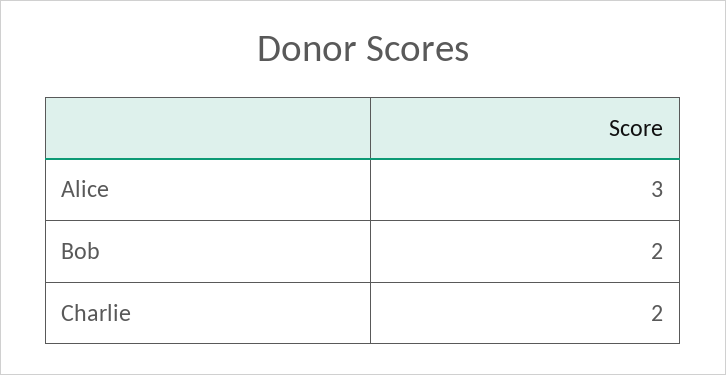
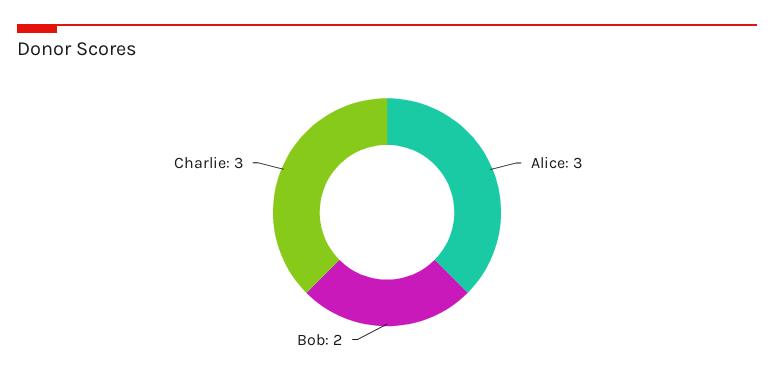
Charlie: 2 -> 3

